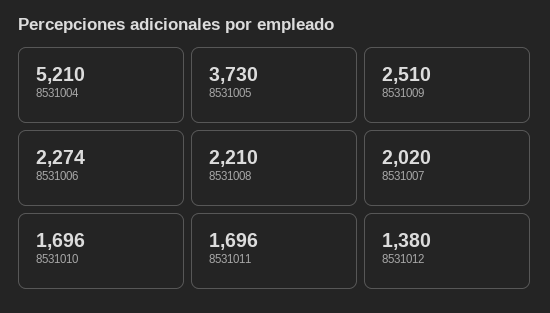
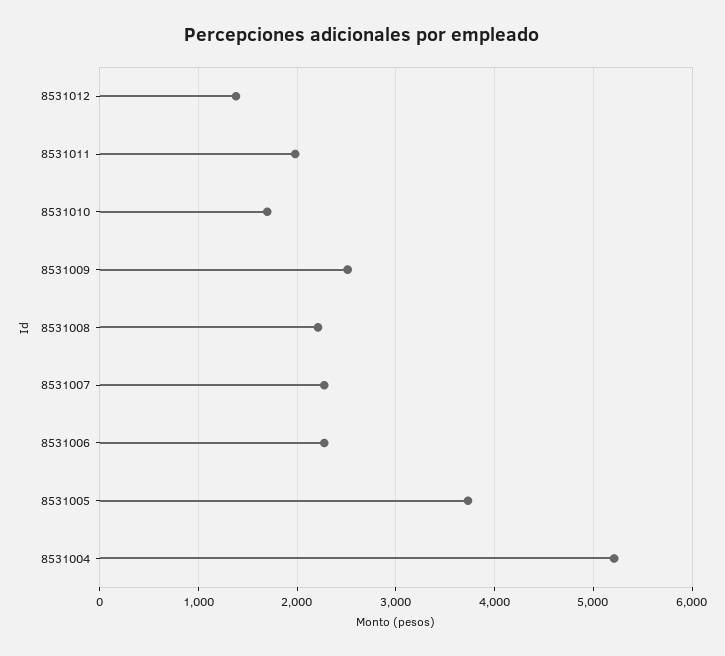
8531007: 2020 -> 2300
8531011: 1696 -> 2000

